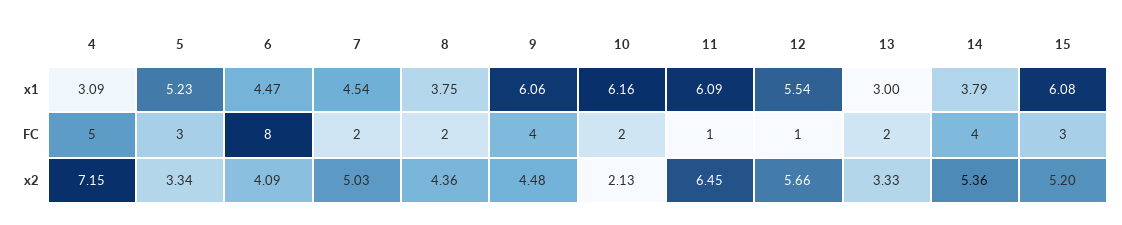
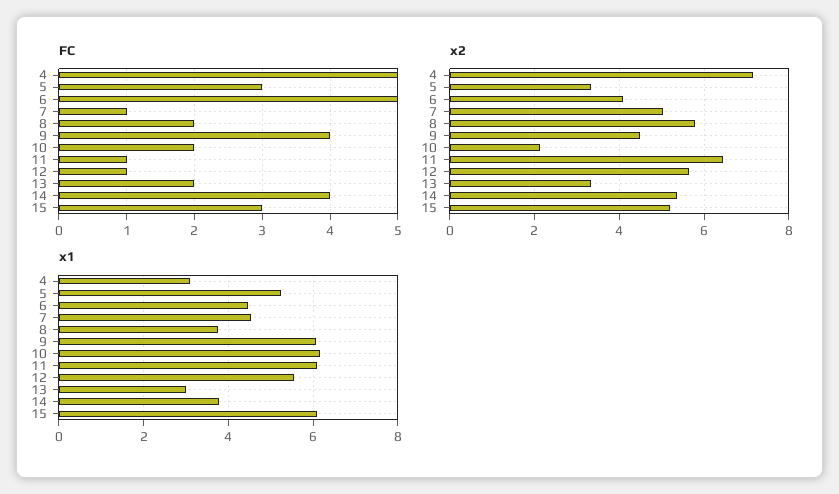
FC, 6: 8 -> 5
FC, 7: 2 -> 1
x2, 8: 4.36 -> 5.8

